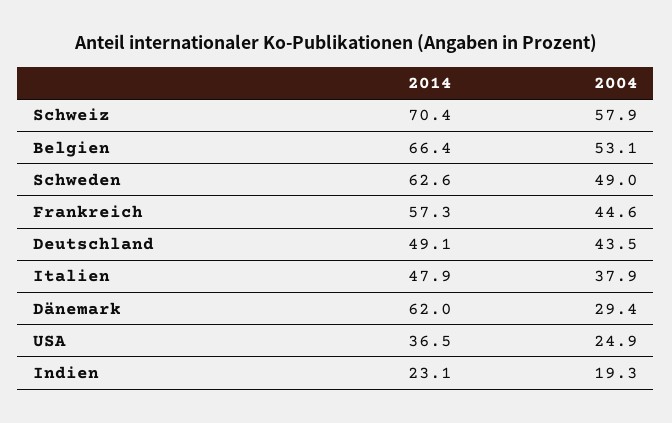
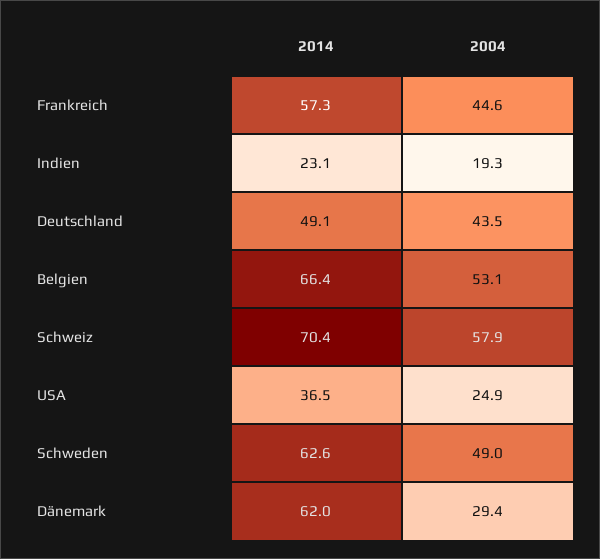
2014, Italien: 47.9 -> none
2004, Italien: 37.9 -> none

